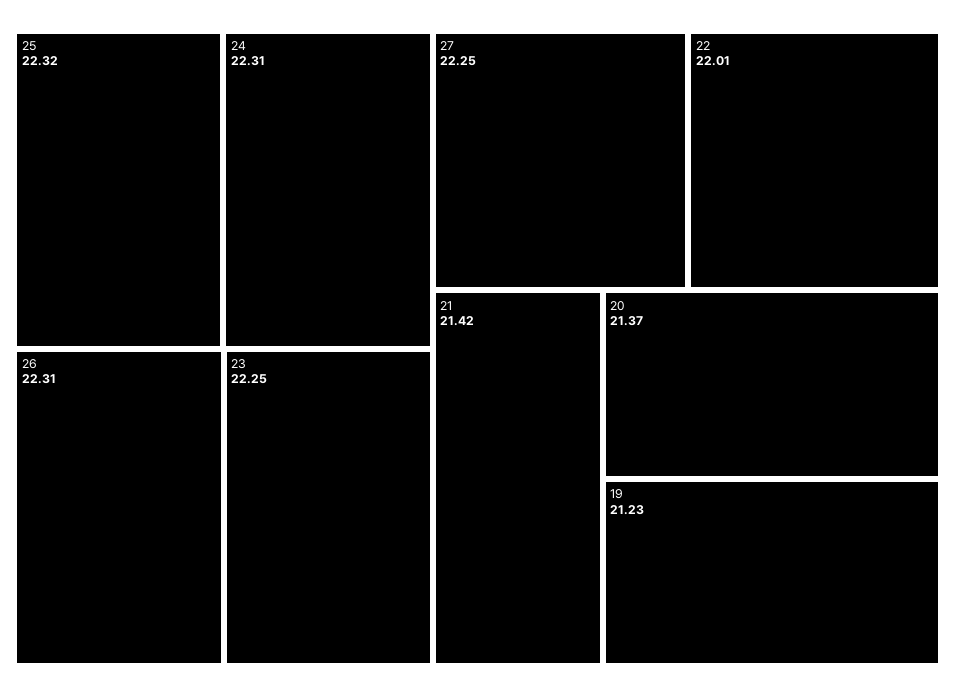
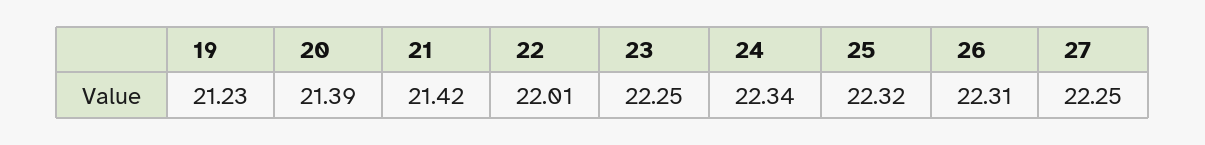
24: 22.31 -> 22.34
20: 21.37 -> 21.39

